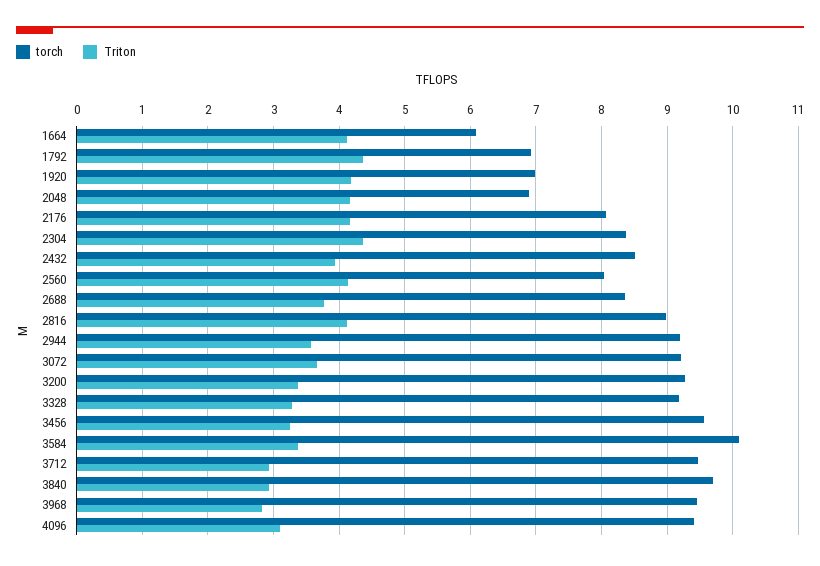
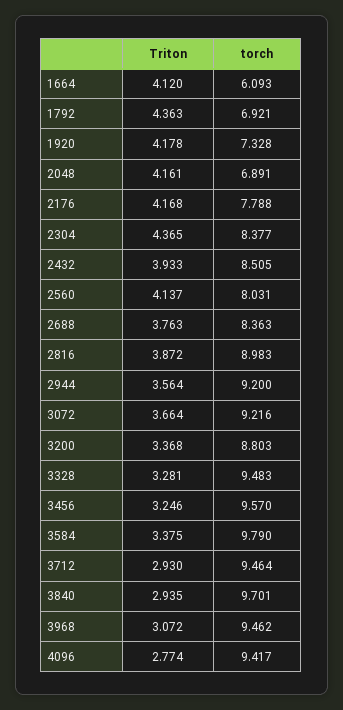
torch, 1920: 7 -> 7.328
torch, 2176: 8.1 -> 7.788
Triton, 2816: 4.1 -> 3.872
torch, 3200: 9.3 -> 8.803
torch, 3328: 9.2 -> 9.483
torch, 3584: 10.1 -> 9.79
Triton, 3968: 2.8 -> 3.072
Triton, 4096: 3.1 -> 2.774

